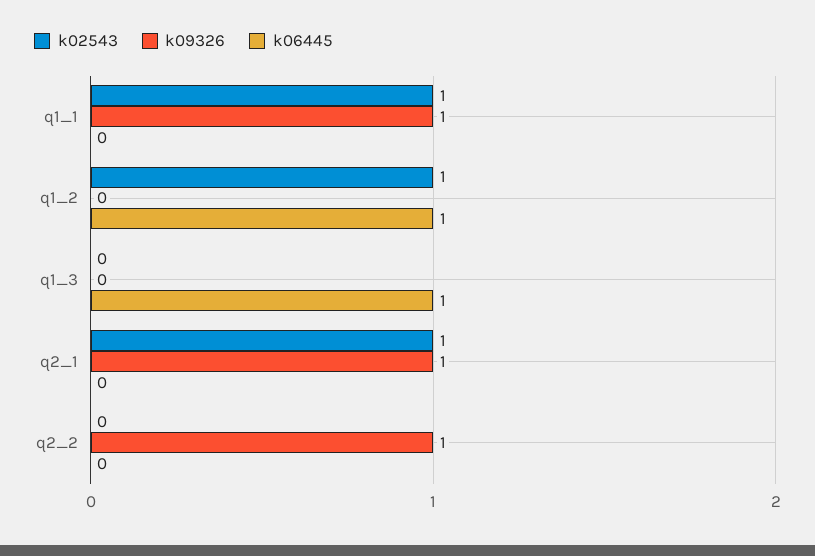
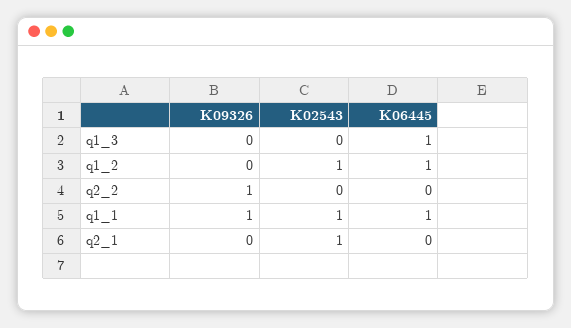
k06445, q1_1: 0 -> 1
k09326, q2_1: 1 -> 0

